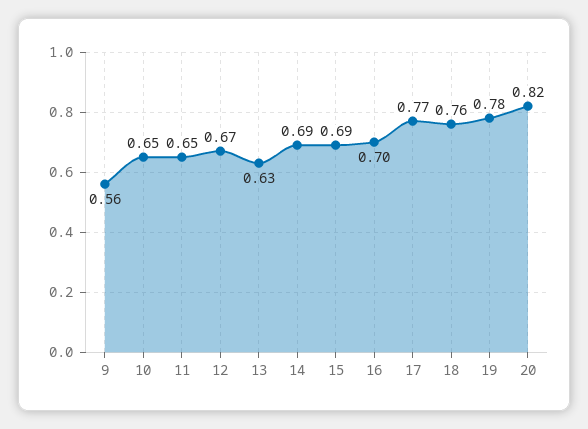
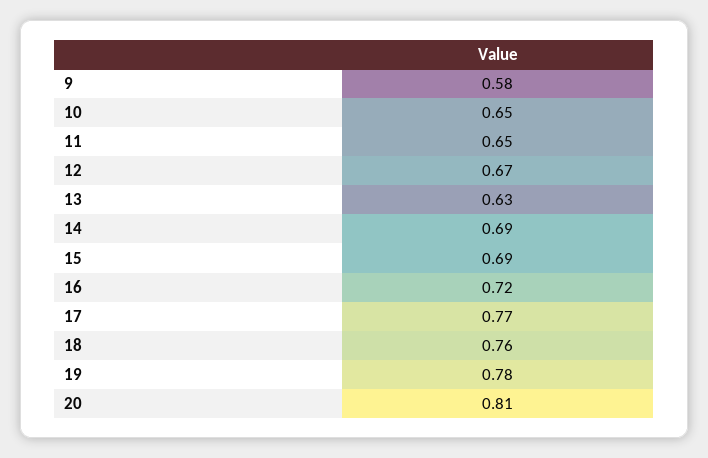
9: 0.56 -> 0.58
16: 0.7 -> 0.72
20: 0.82 -> 0.81

